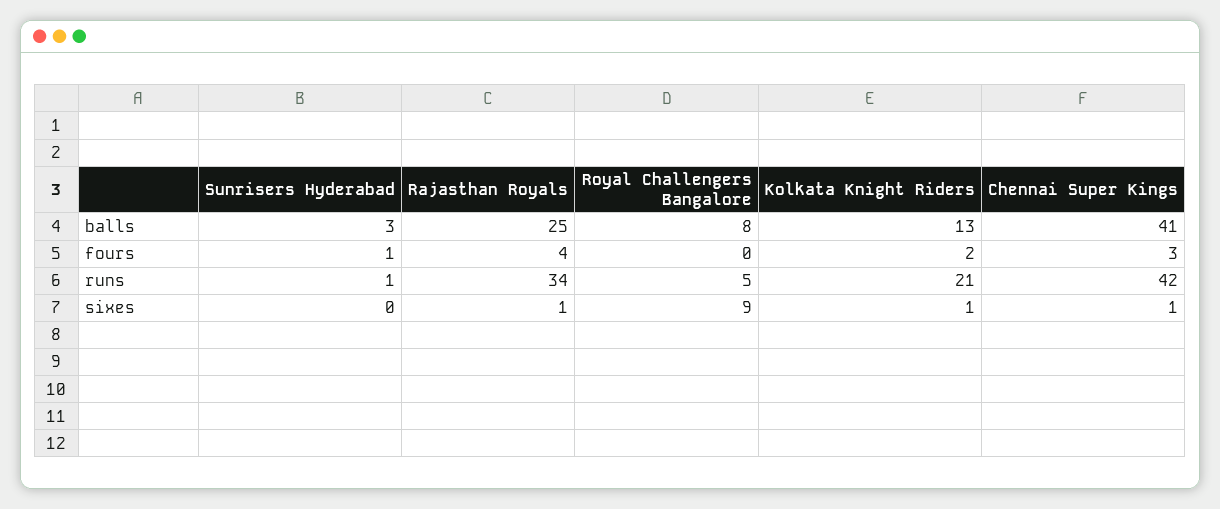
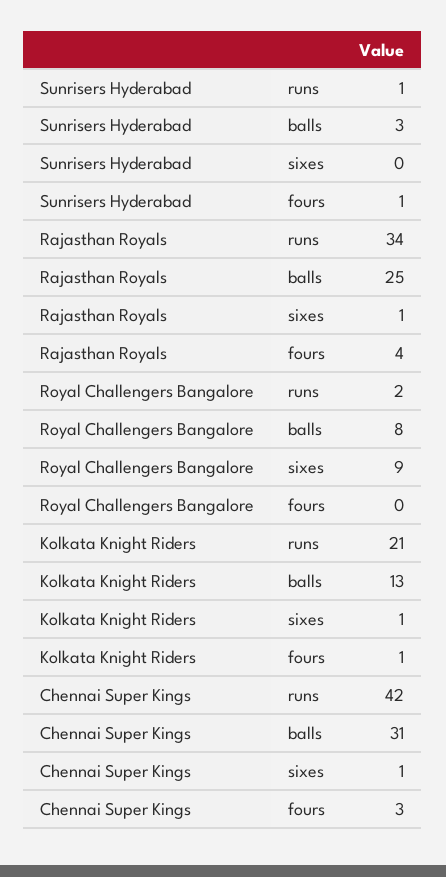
Chennai Super Kings, balls: 41 -> 31
Kolkata Knight Riders, fours: 2 -> 1
Royal Challengers Bangalore, runs: 5 -> 2

